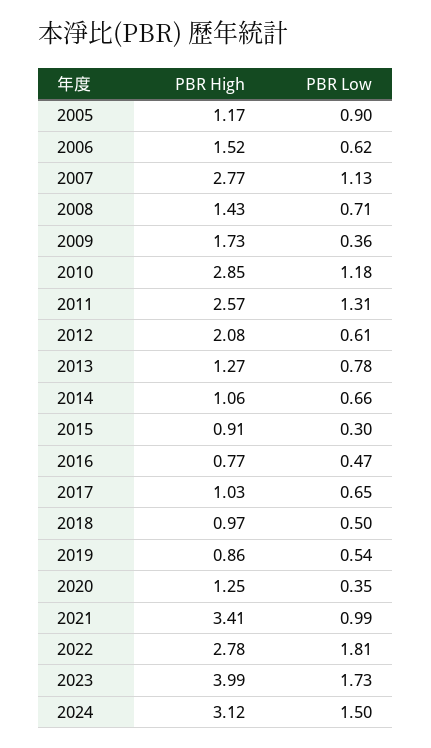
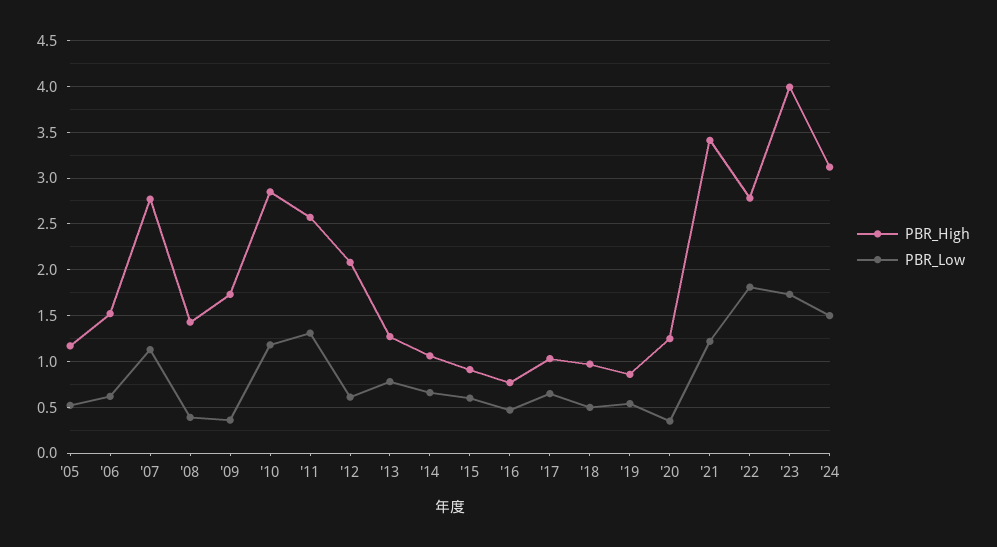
PBR Low, 2005: 0.9 -> 0.5
PBR Low, 2008: 0.71 -> 0.4
PBR Low, 2015: 0.3 -> 0.6
PBR Low, 2021: 0.99 -> 1.2

